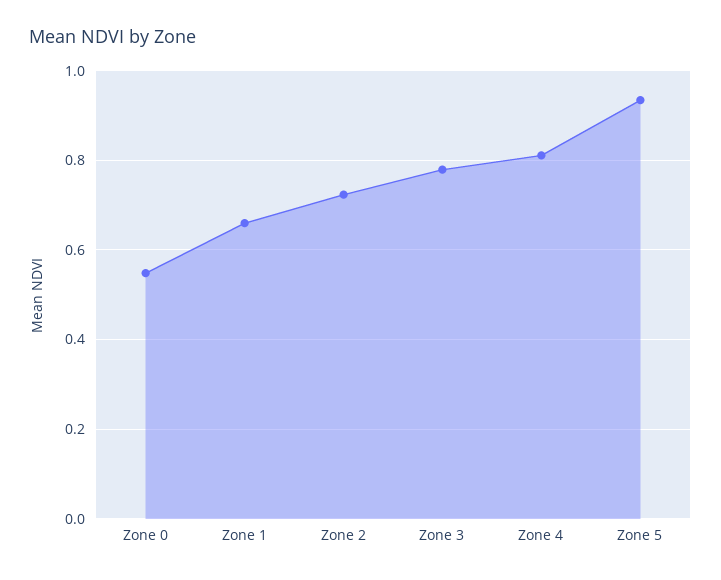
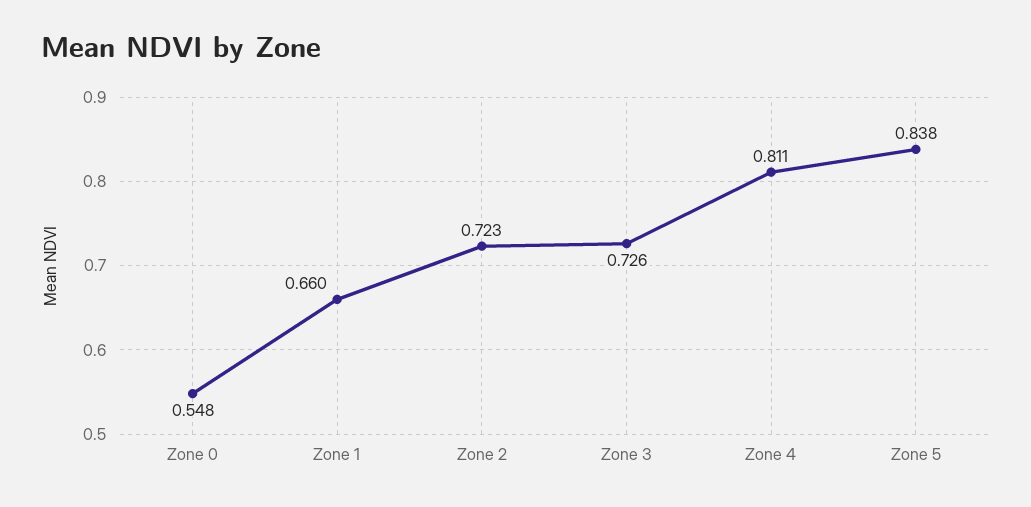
Zone 3: 0.78 -> 0.726
Zone 5: 0.94 -> 0.838

